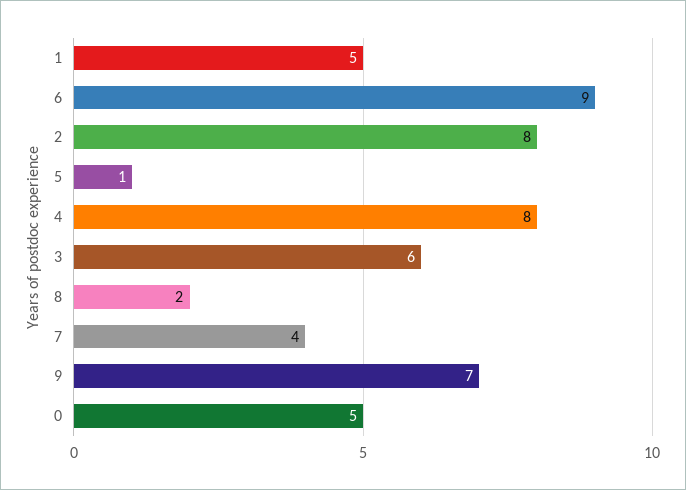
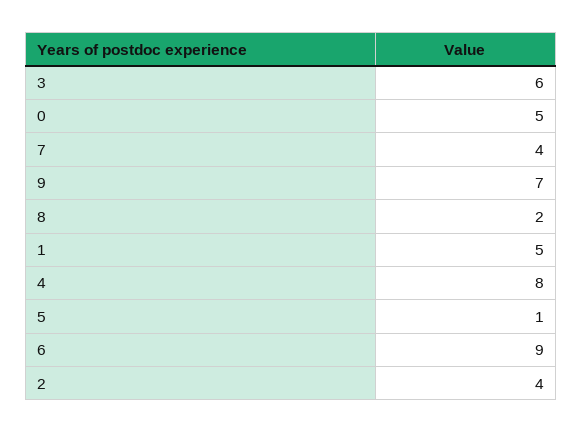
2: 8 -> 4

